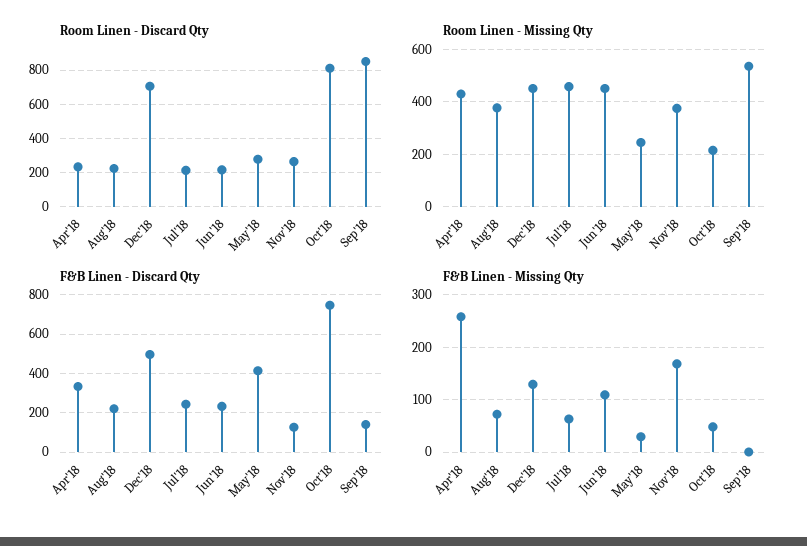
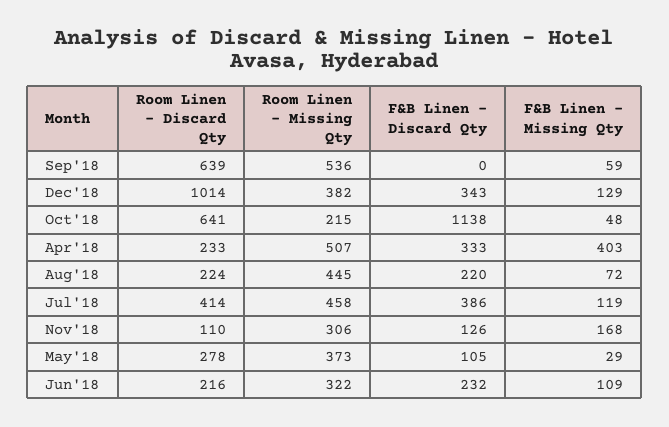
Room Linen - Discard Qty, Dec'18: 700 -> 1014
Room Linen - Discard Qty, Jul'18: 200 -> 414
Room Linen - Discard Qty, Nov'18: 250 -> 110
Room Linen - Discard Qty, Oct'18: 800 -> 641
Room Linen - Discard Qty, Sep'18: 850 -> 639
Room Linen - Missing Qty, Apr'18: 425 -> 507
Room Linen - Missing Qty, Aug'18: 375 -> 445
Room Linen - Missing Qty, Dec'18: 450 -> 382
Room Linen - Missing Qty, Jun'18: 450 -> 322
Room Linen - Missing Qty, May'18: 250 -> 373
Room Linen - Missing Qty, Nov'18: 375 -> 306
F&B Linen - Discard Qty, Dec'18: 500 -> 343
F&B Linen - Discard Qty, Jul'18: 250 -> 386
F&B Linen - Discard Qty, May'18: 400 -> 105
F&B Linen - Discard Qty, Oct'18: 750 -> 1138
F&B Linen - Discard Qty, Sep'18: 150 -> 0
F&B Linen - Missing Qty, Apr'18: 260 -> 403
F&B Linen - Missing Qty, Jul'18: 60 -> 119
F&B Linen - Missing Qty, Sep'18: 0 -> 59

